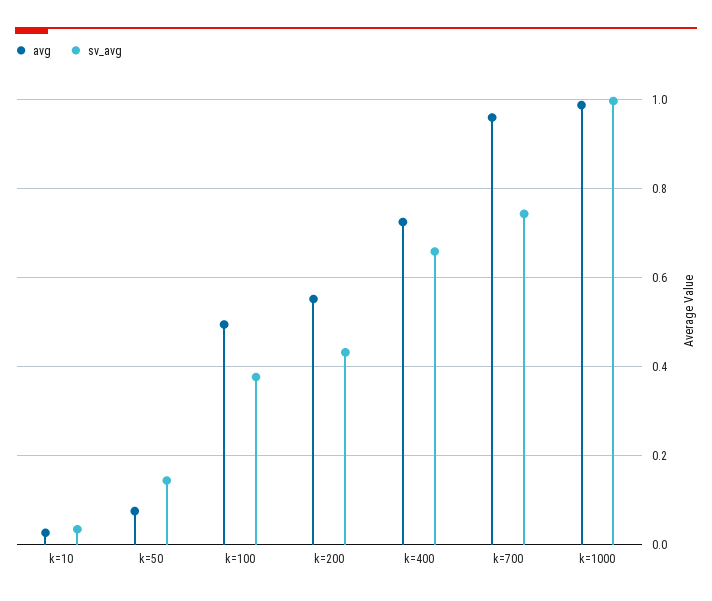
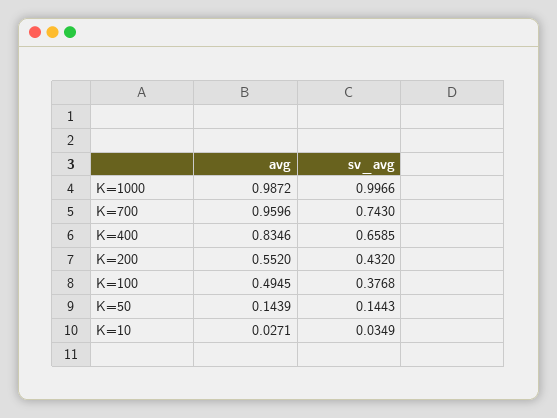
avg, k=50: 0.08 -> 0.1439
avg, k=400: 0.72 -> 0.8346

